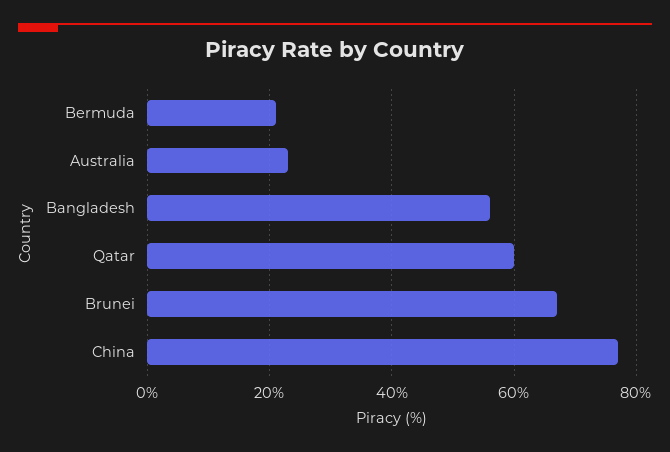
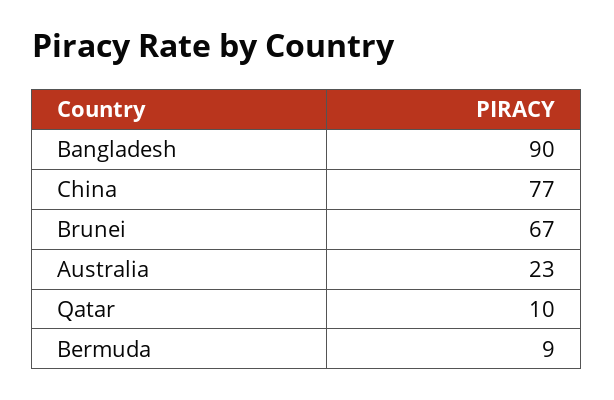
Bermuda: 20 -> 9
Bangladesh: 55 -> 90
Qatar: 60 -> 10

